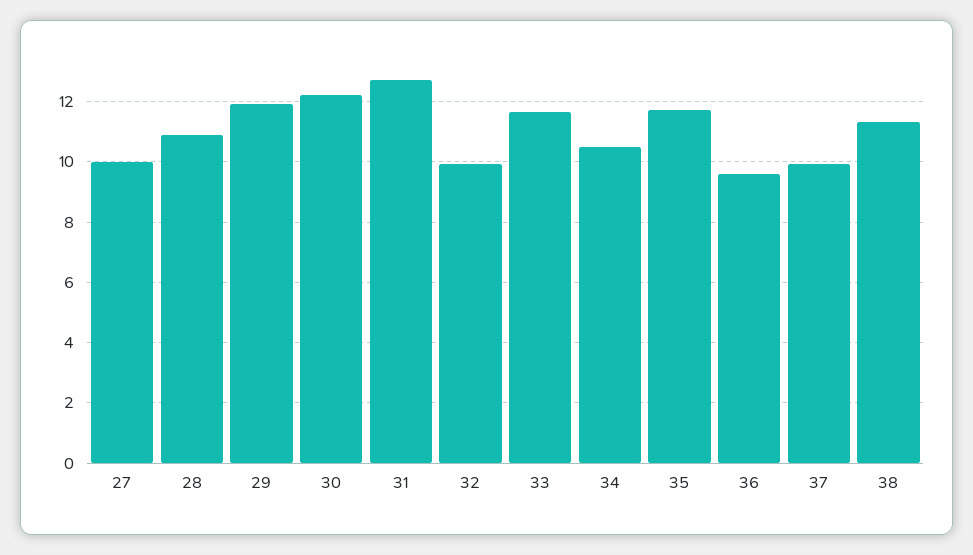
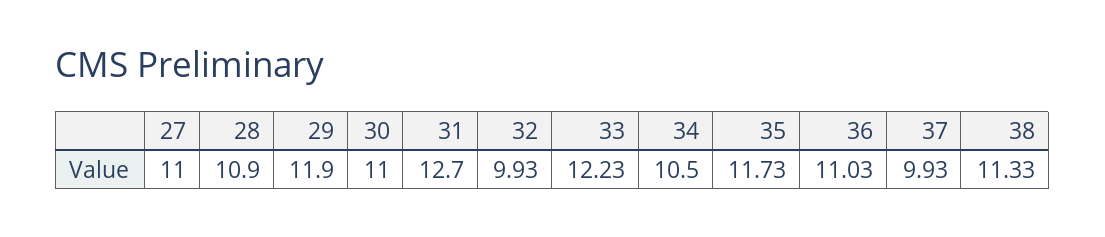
27: 10 -> 11
30: 12.2 -> 11
33: 11.6 -> 12.23
36: 9.6 -> 11.03

